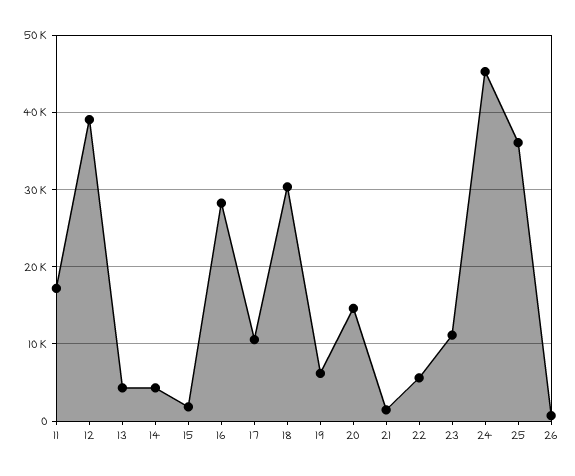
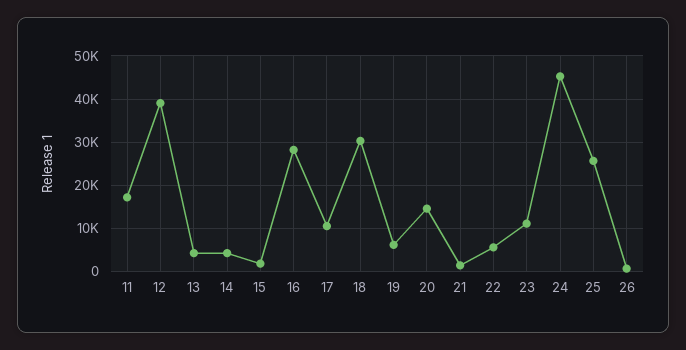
25: 36000 -> 26000

